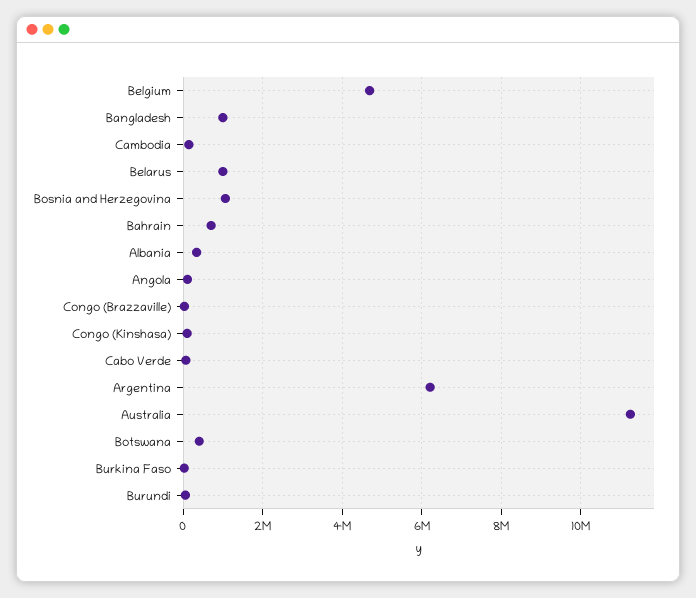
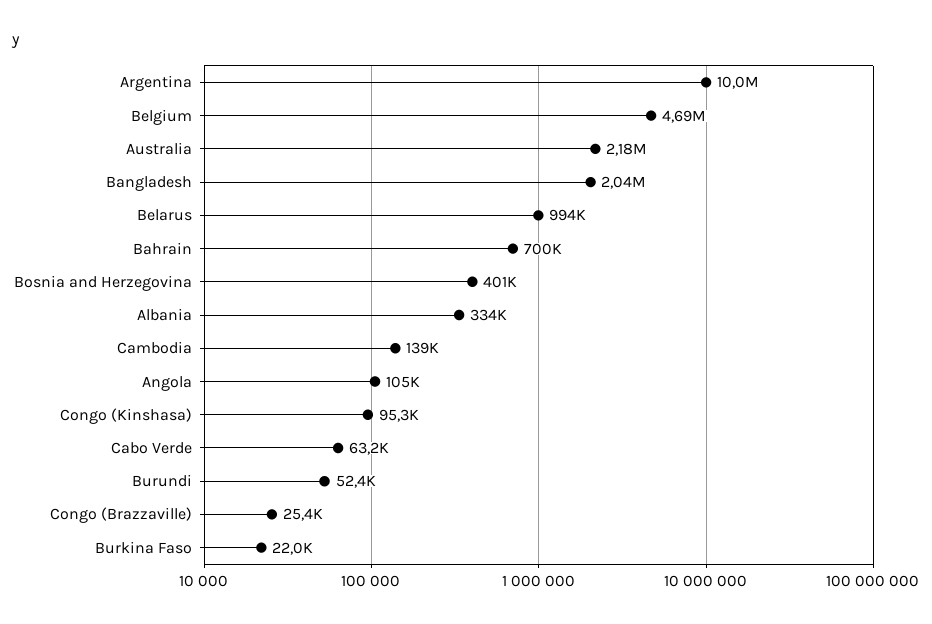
Bangladesh: 1000000 -> 2040000
Bosnia and Herzegovina: 1000000 -> 401000
Argentina: 6200000 -> 10000000
Australia: 11200000 -> 2180000
Botswana: 400000 -> none

